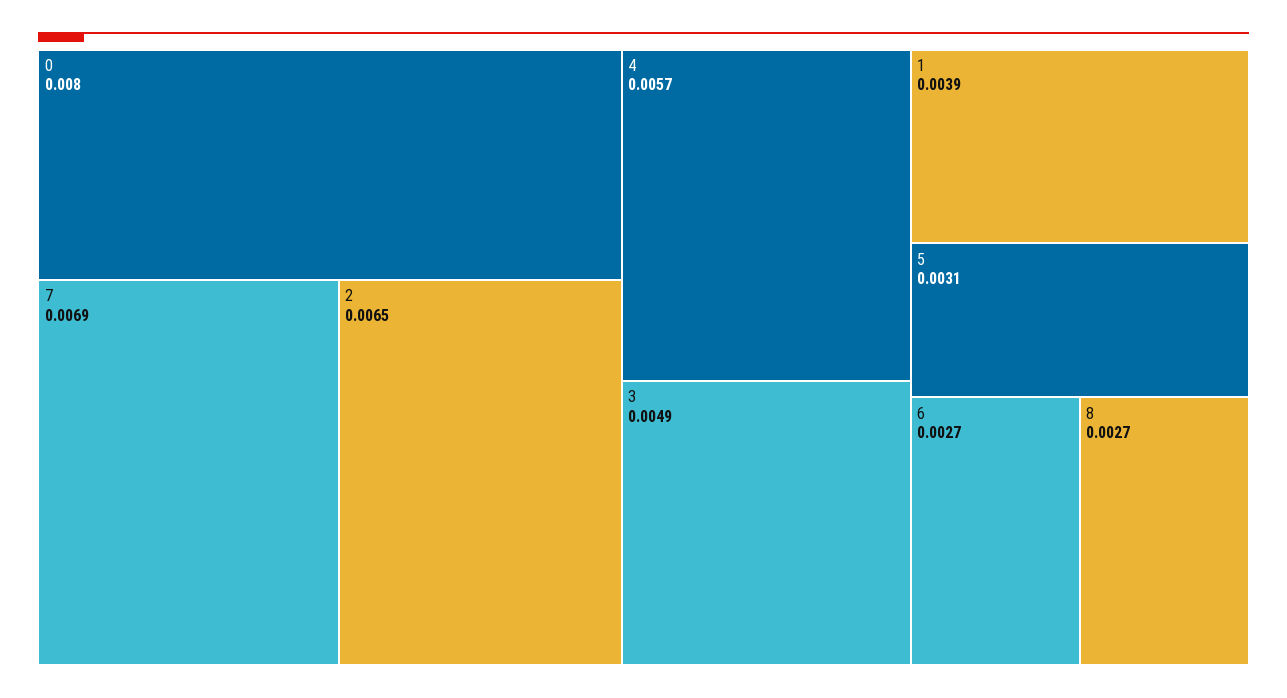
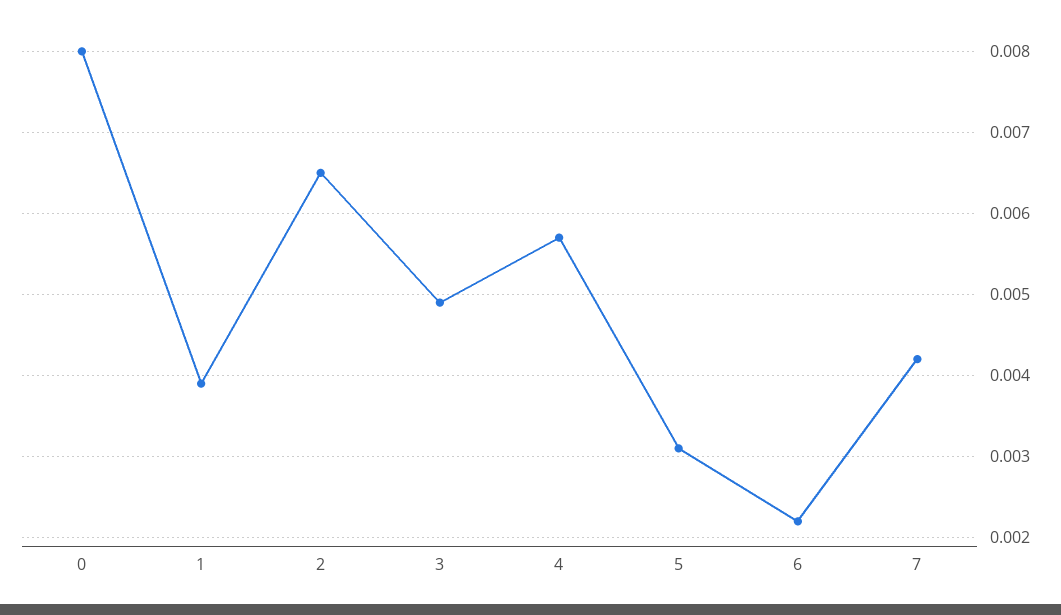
7: 0.0069 -> 0.0042
6: 0.0027 -> 0.0022
8: 0.0027 -> none

